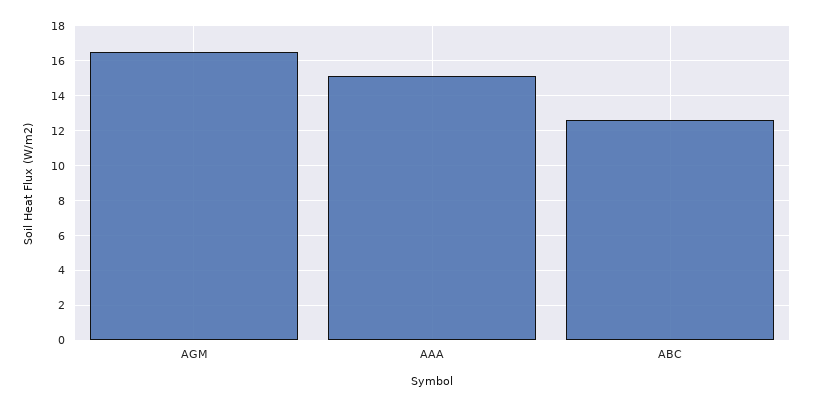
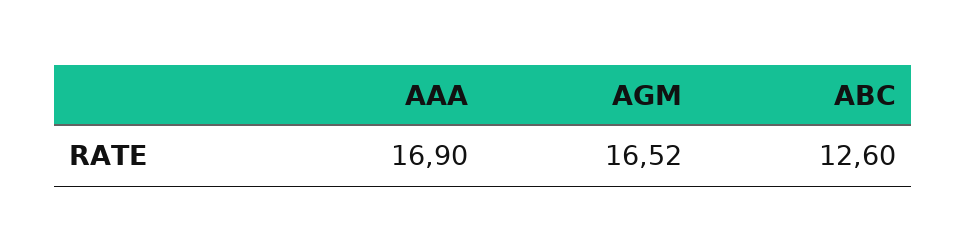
AAA: 15 -> 16.9

